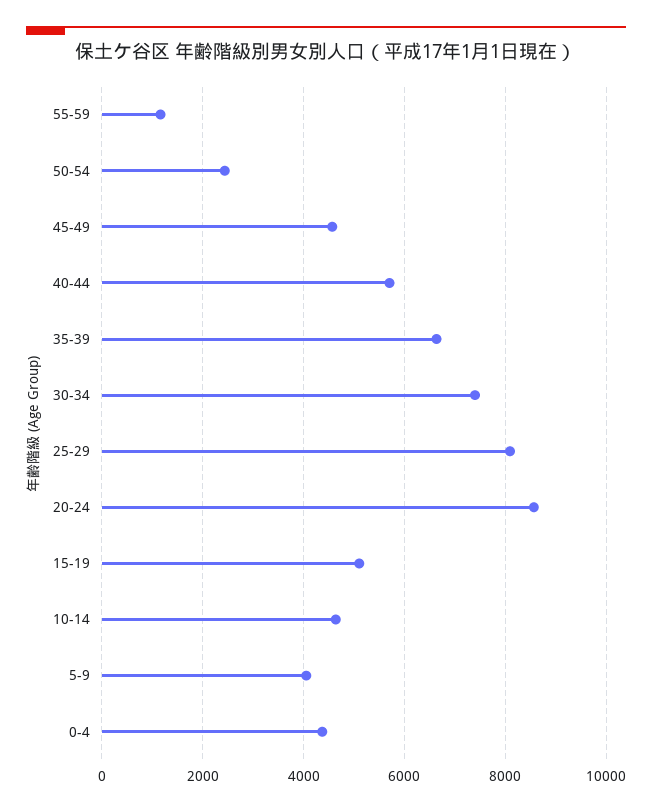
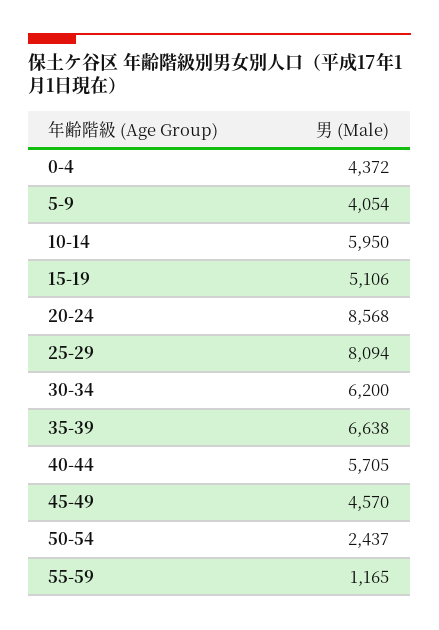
30-34: 7400 -> 6200
10-14: 4600 -> 5950

